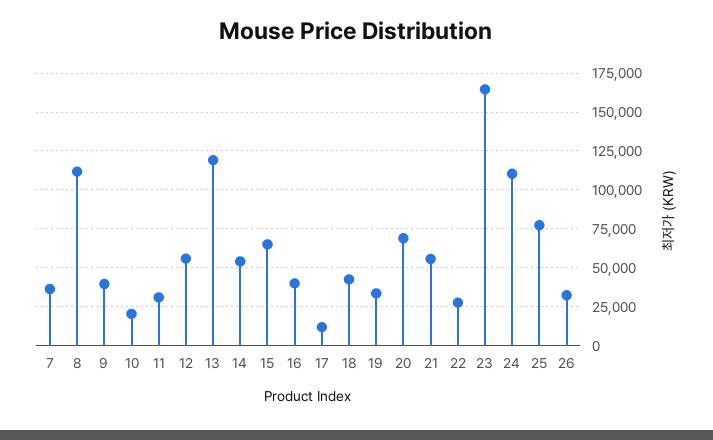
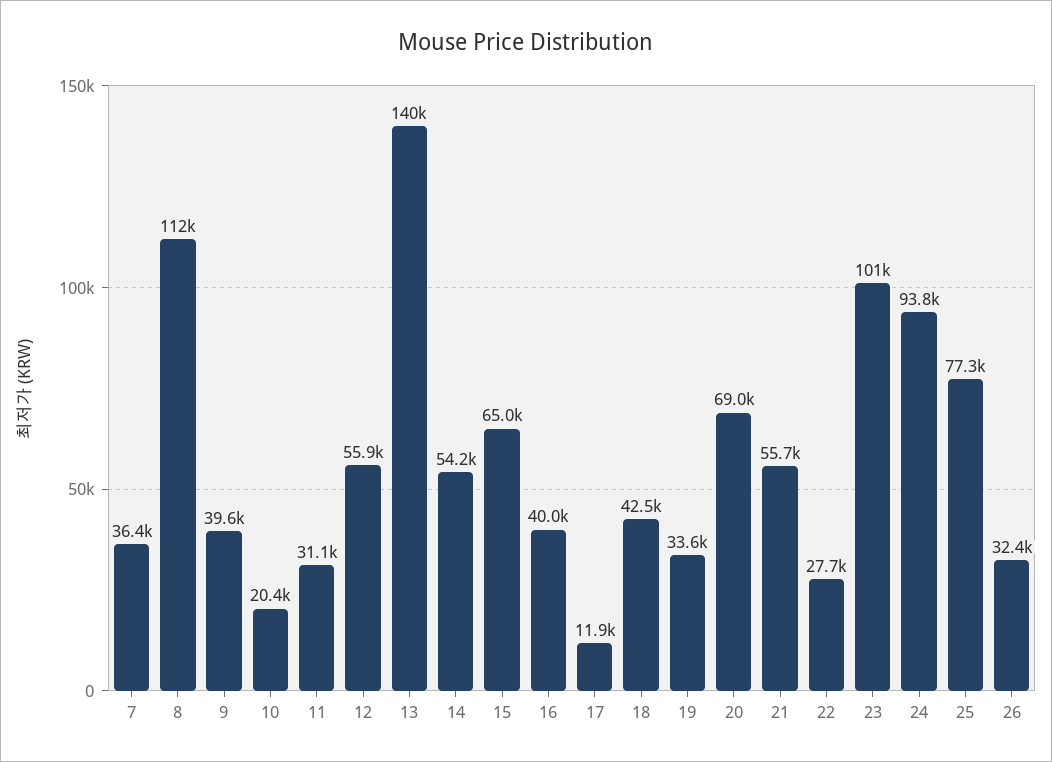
13: 120000 -> 140000
23: 165000 -> 101000
24: 110000 -> 93800

